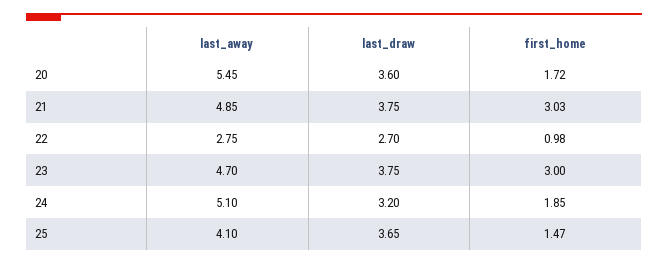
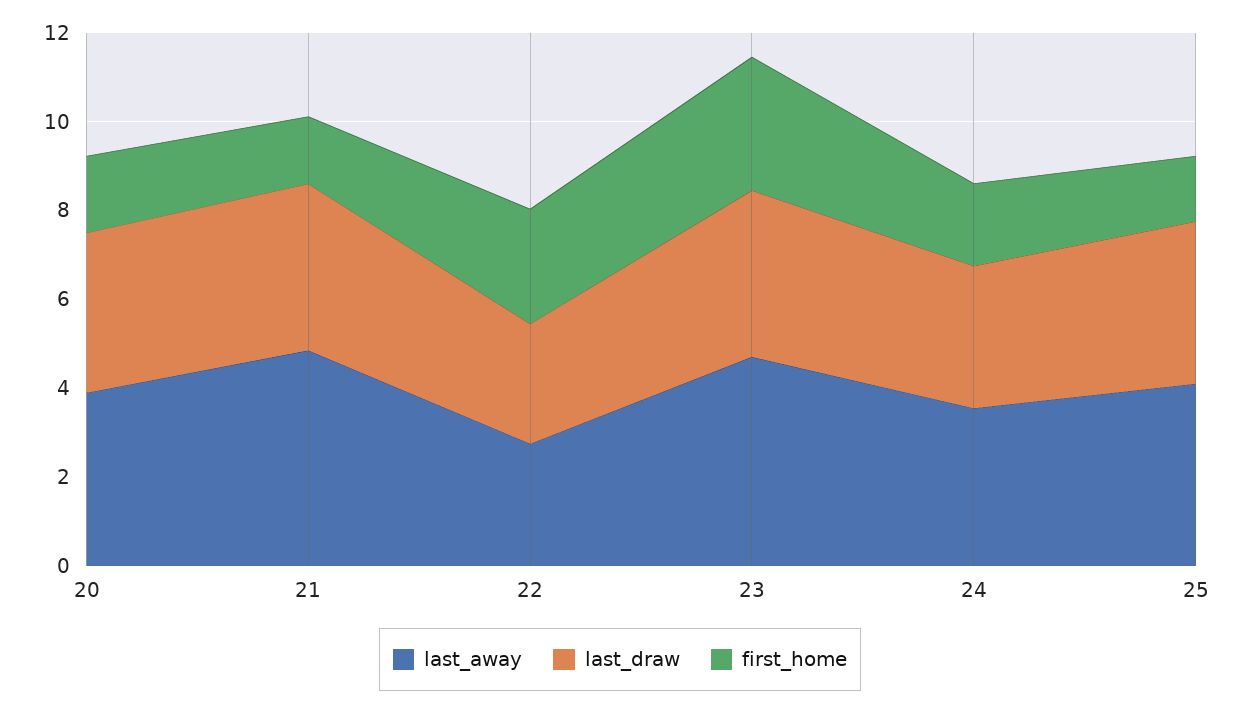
last_away, 20: 5.45 -> 4
first_home, 21: 3.03 -> 1.5
first_home, 22: 0.98 -> 2.5
last_away, 24: 5.1 -> 3.5

